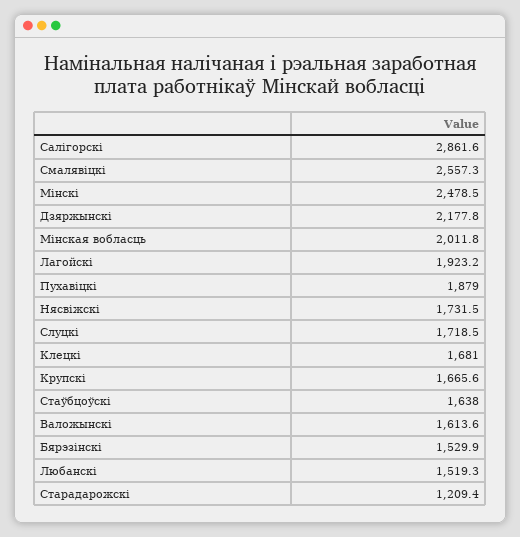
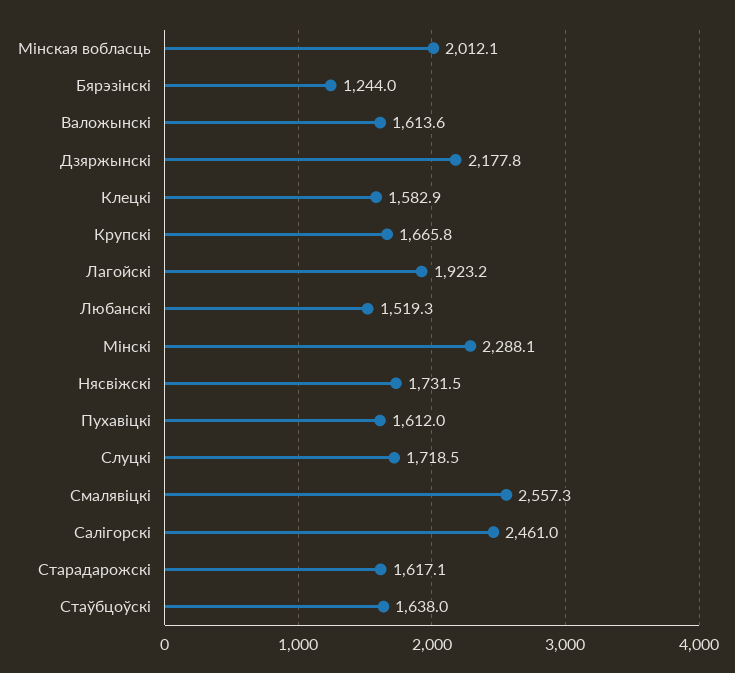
Салiгорскi: 2861.6 -> 2461
Мiнскi: 2478.5 -> 2288.1
Мiнская вобласць: 2011.8 -> 2012.1
Пухавiцкi: 1879 -> 1612
Клецкi: 1681 -> 1582.9
Крупскi: 1665.6 -> 1665.8
Бярэзiнскi: 1529.9 -> 1244
Старадарожскi: 1209.4 -> 1617.1

